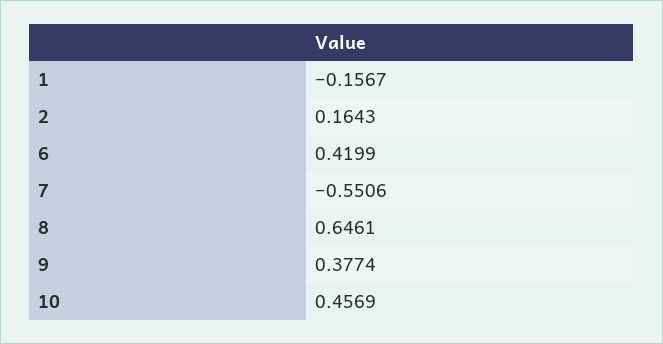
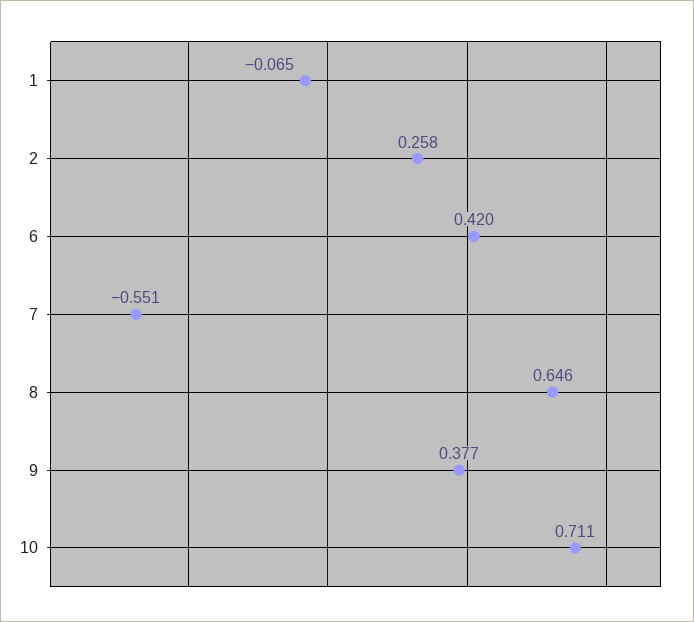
1: -0.1567 -> -0.065
2: 0.1643 -> 0.258
10: 0.4569 -> 0.711

